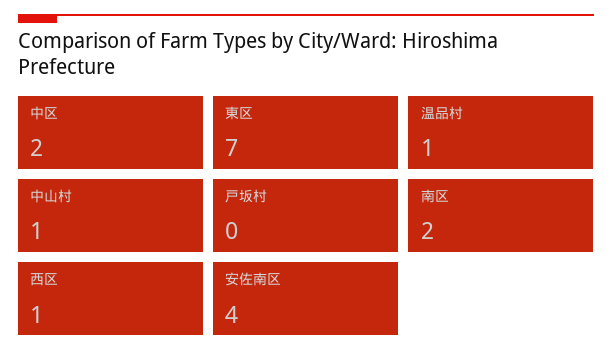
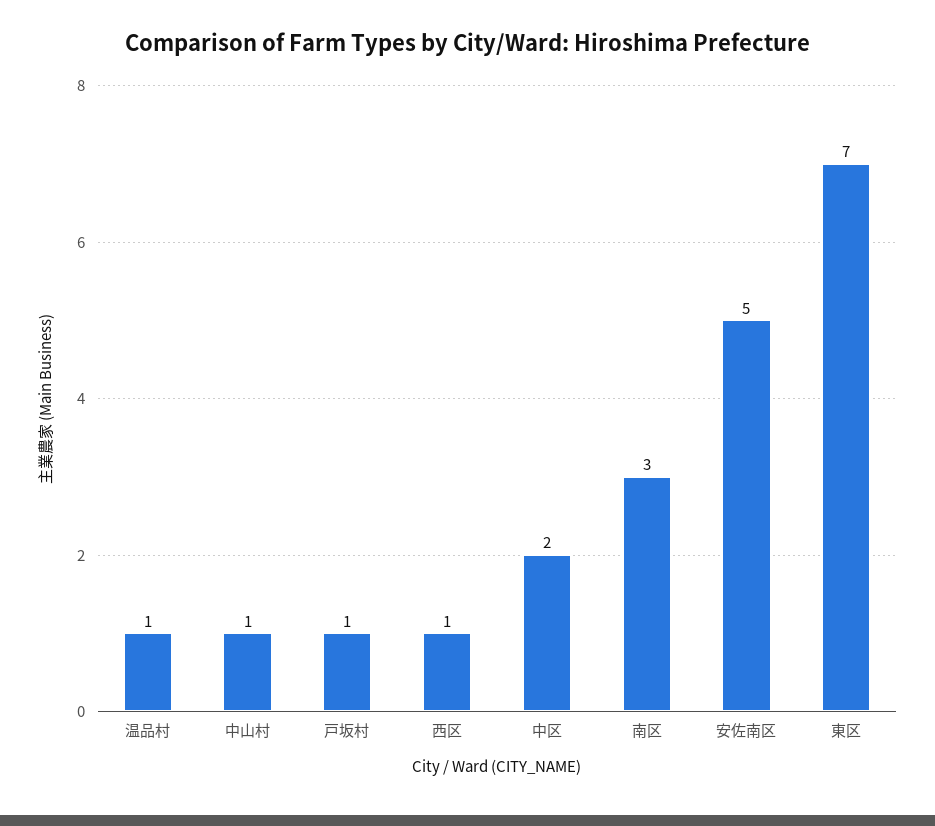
戸坂村: 0 -> 1
南区: 2 -> 3
安佐南区: 4 -> 5

